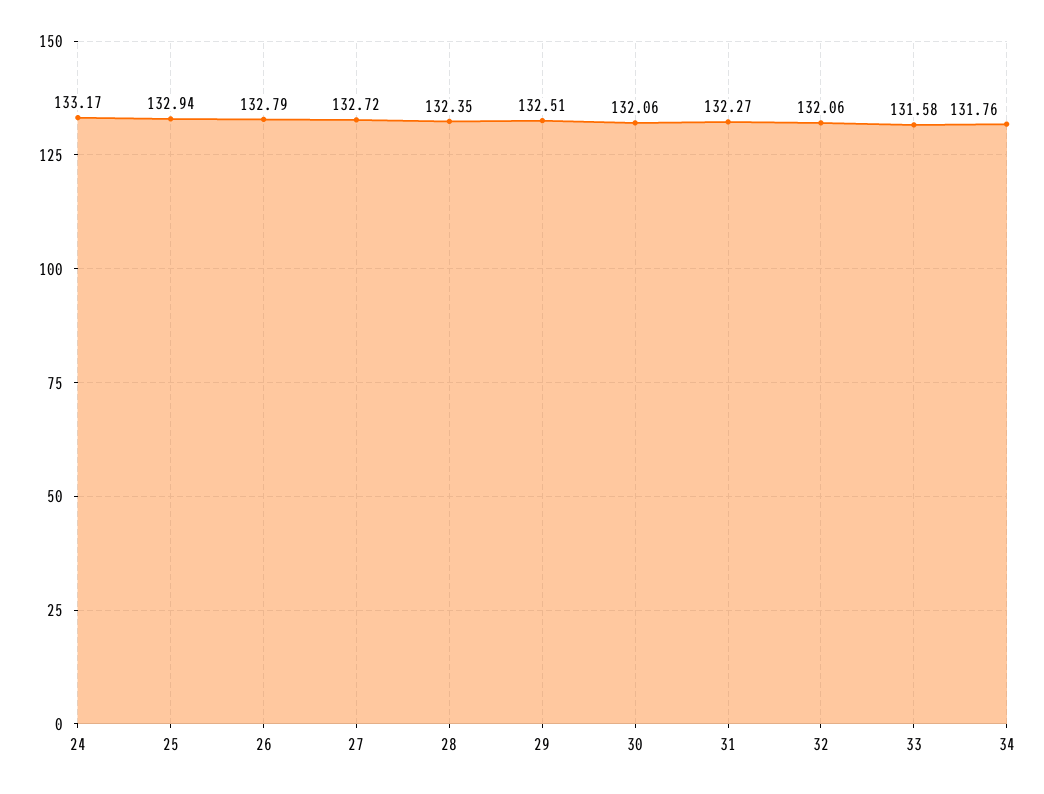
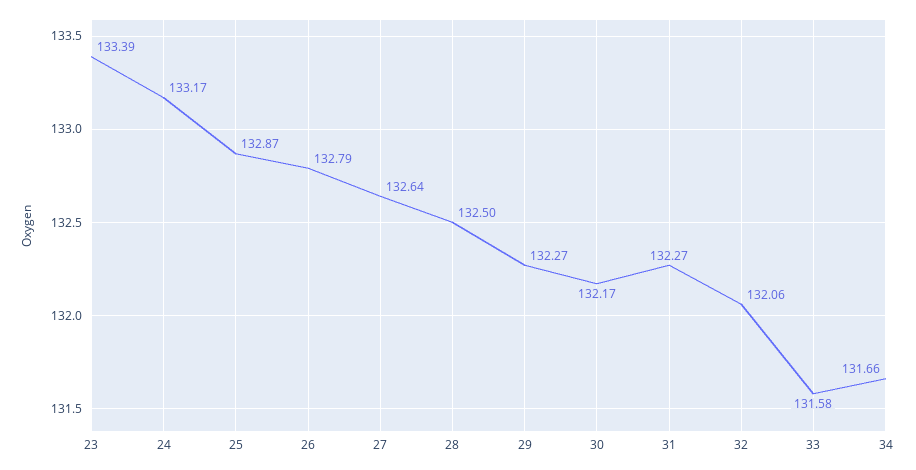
25: 132.94 -> 132.87
27: 132.72 -> 132.64
28: 132.35 -> 132.5
29: 132.51 -> 132.27
30: 132.06 -> 132.17
34: 131.76 -> 131.66
23: none -> 133.39

